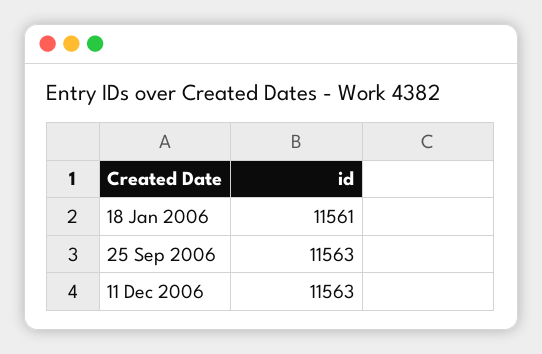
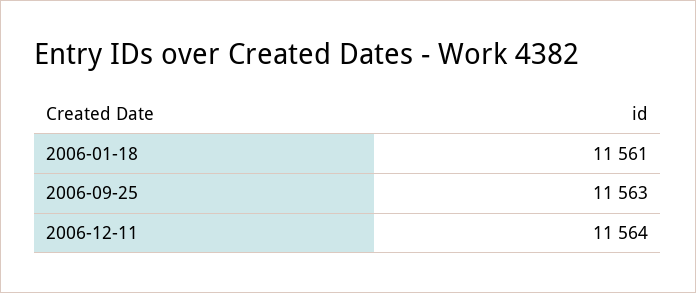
11 Dec 2006: 11563 -> 11564

